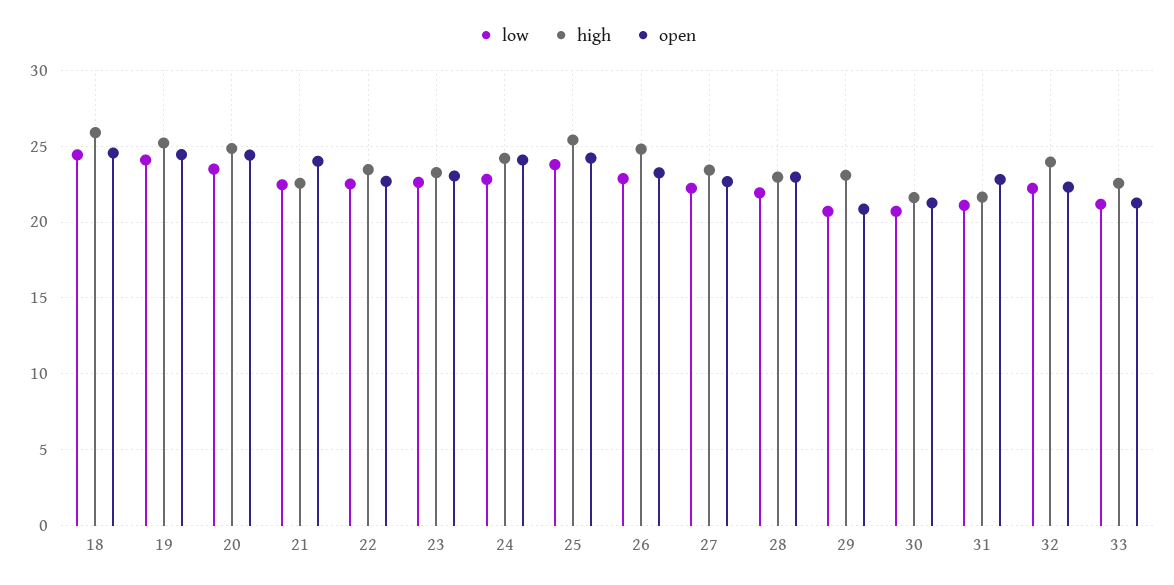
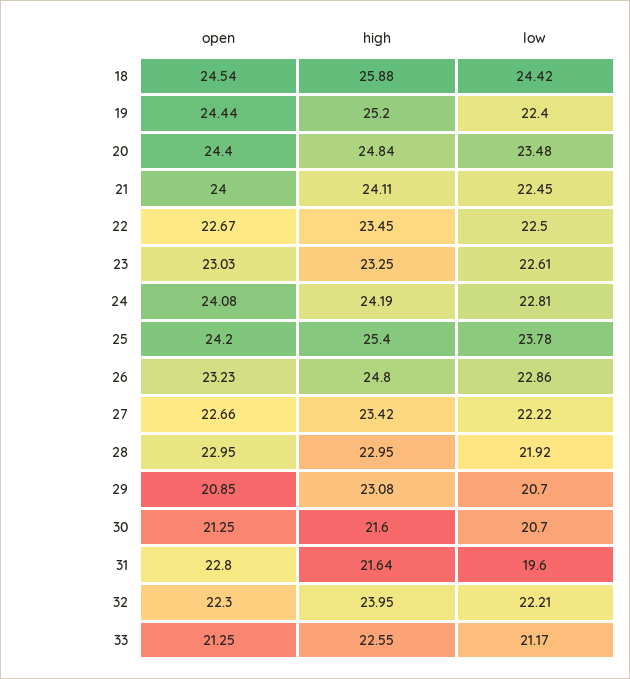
low, 19: 24 -> 22.4
high, 21: 22.5 -> 24.11
low, 31: 21 -> 19.6

